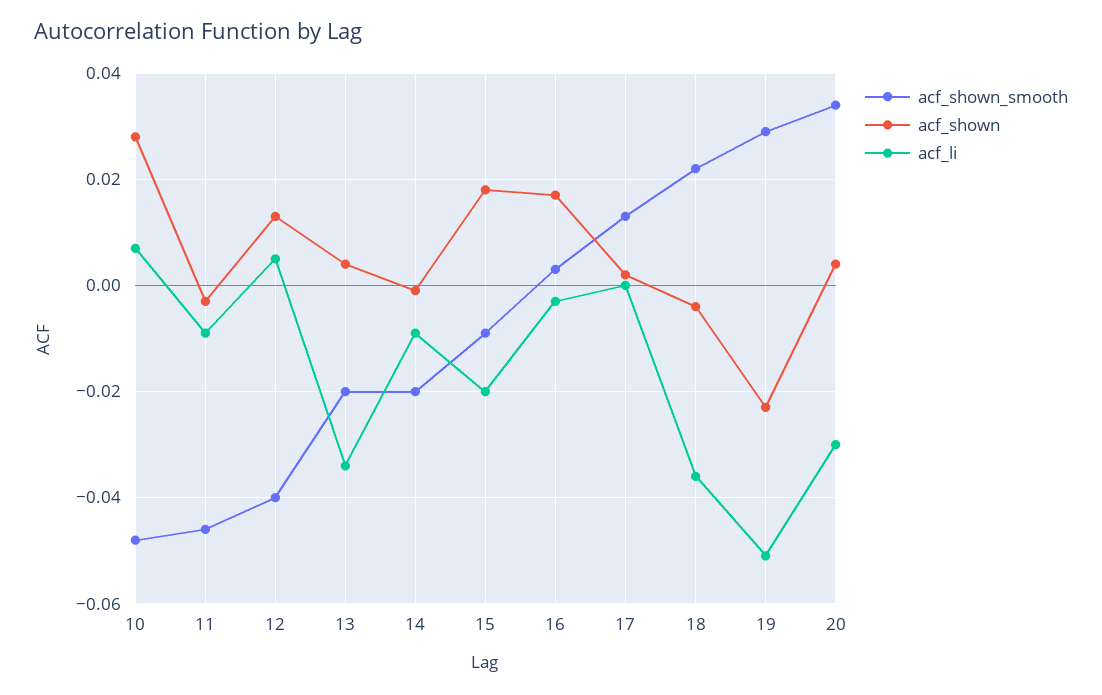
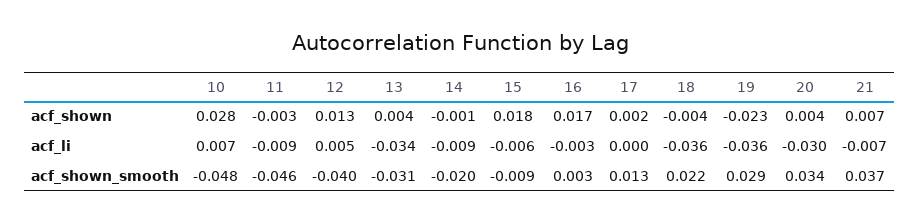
acf_shown_smooth, 13: -0.02 -> -0.031
acf_li, 15: -0.02 -> -0.006
acf_li, 19: -0.05 -> -0.036
acf_shown, 21: none -> 0.007
acf_li, 21: none -> -0.007
acf_shown_smooth, 21: none -> 0.037

